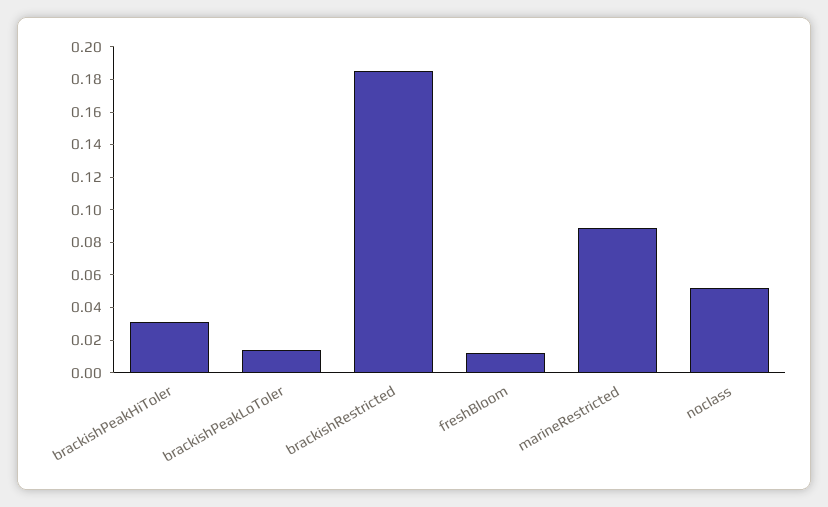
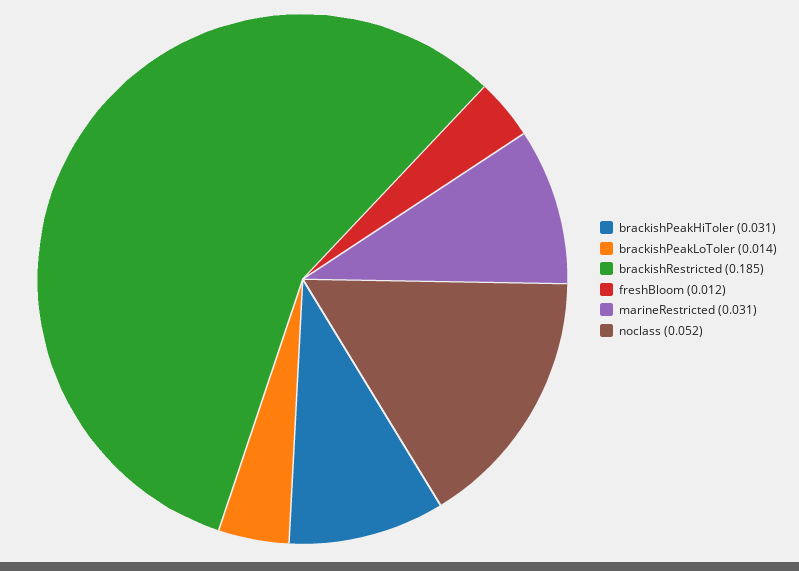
marineRestricted: 0.09 -> 0.031

